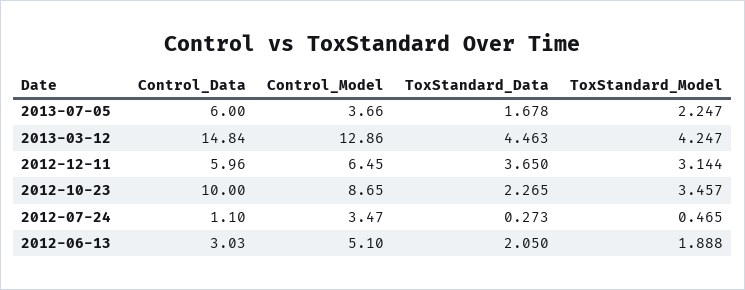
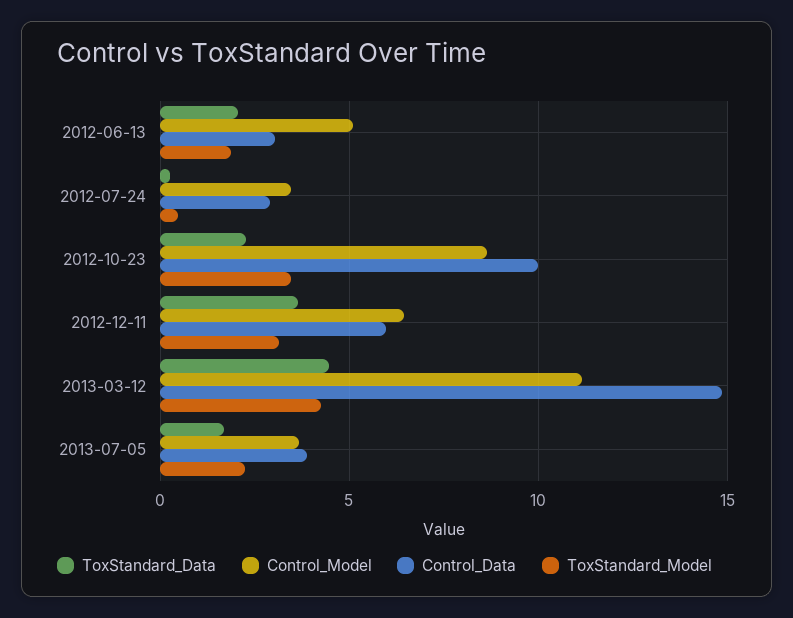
Control_Data, 2013-07-05: 6 -> 4
Control_Model, 2013-03-12: 12.86 -> 11
Control_Data, 2012-07-24: 1.1 -> 3

